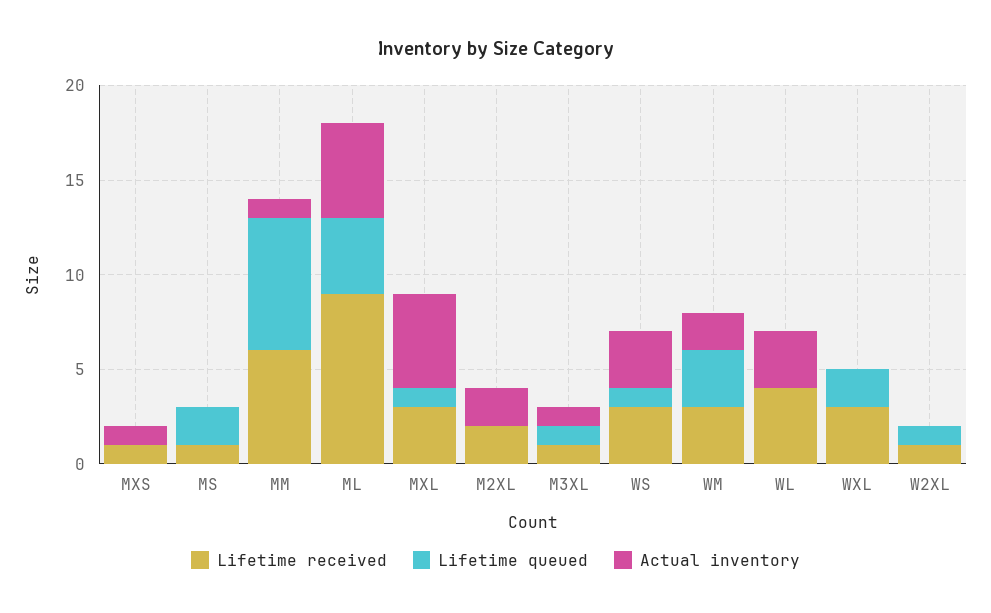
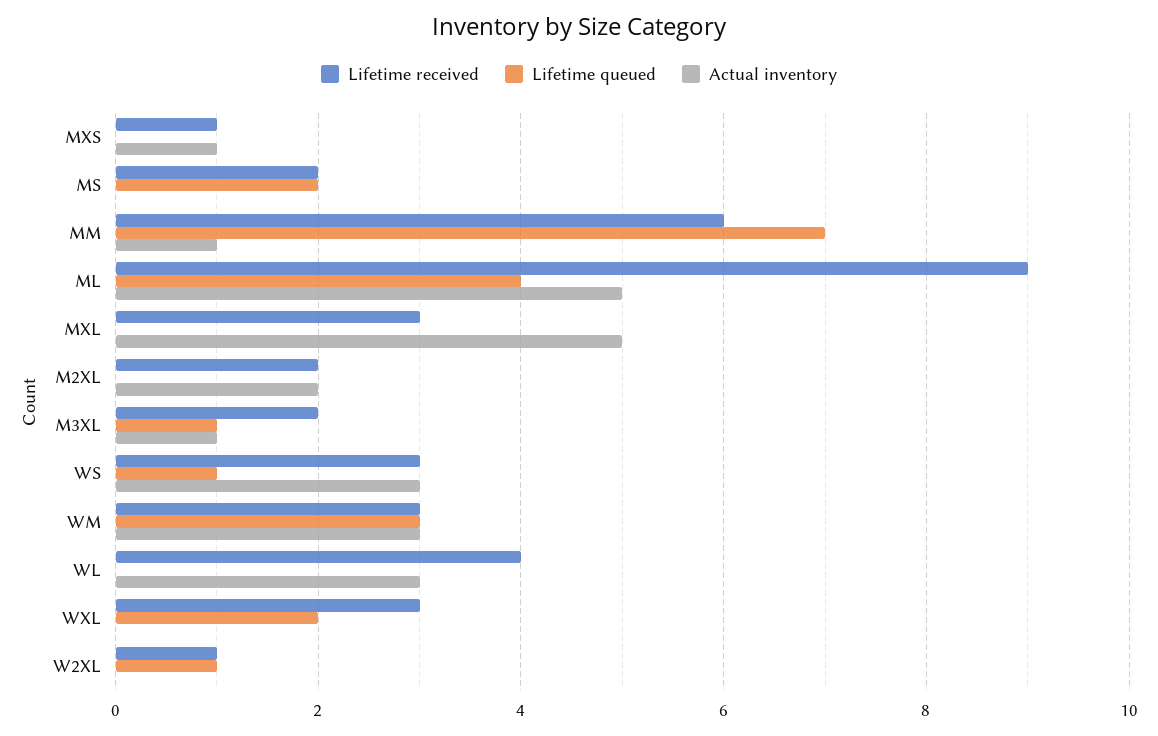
Lifetime received, MS: 1 -> 2
Lifetime queued, MXL: 1 -> 0
Lifetime received, M3XL: 1 -> 2
Actual inventory, WM: 2 -> 3

